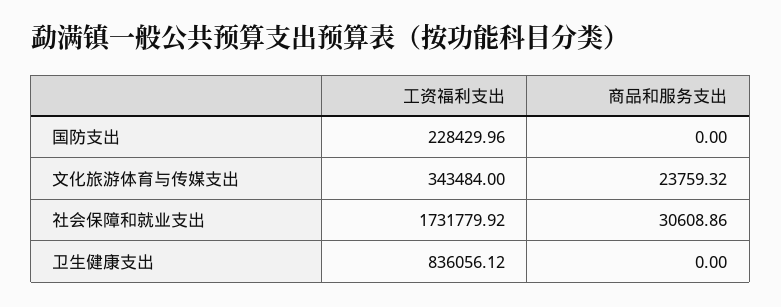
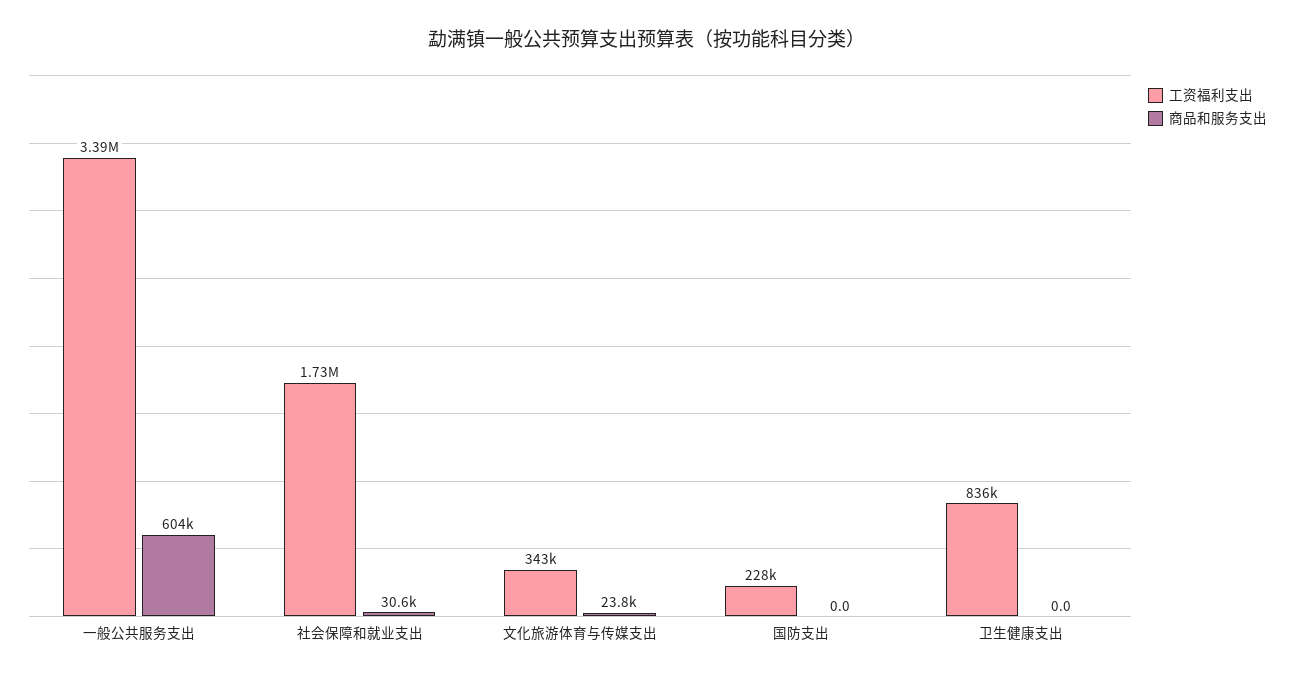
工资福利支出, 一般公共服务支出: none -> 3390000
商品和服务支出, 一般公共服务支出: none -> 604000

